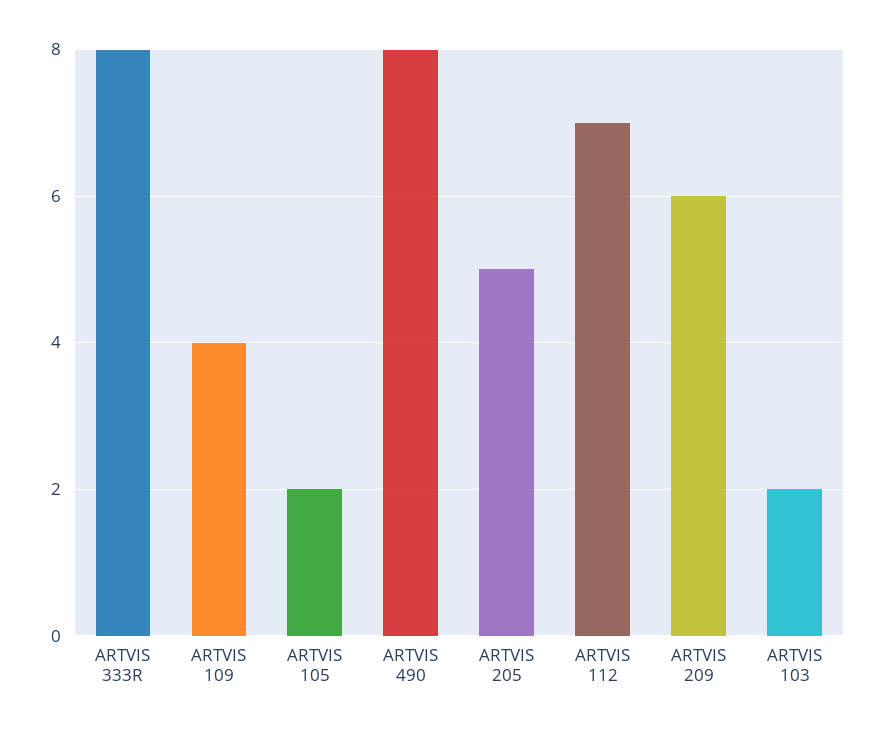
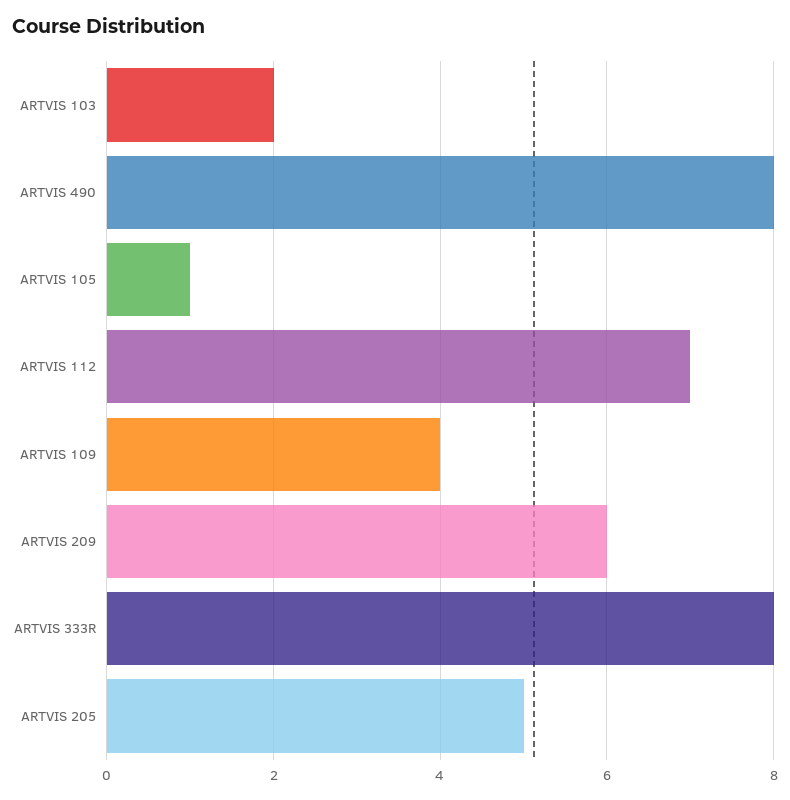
ARTVIS 105: 2 -> 1

